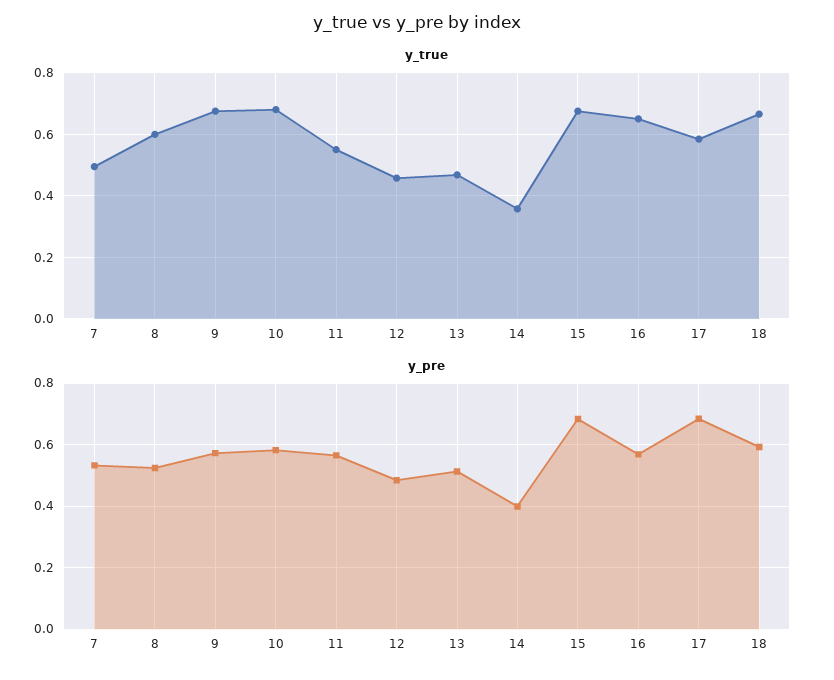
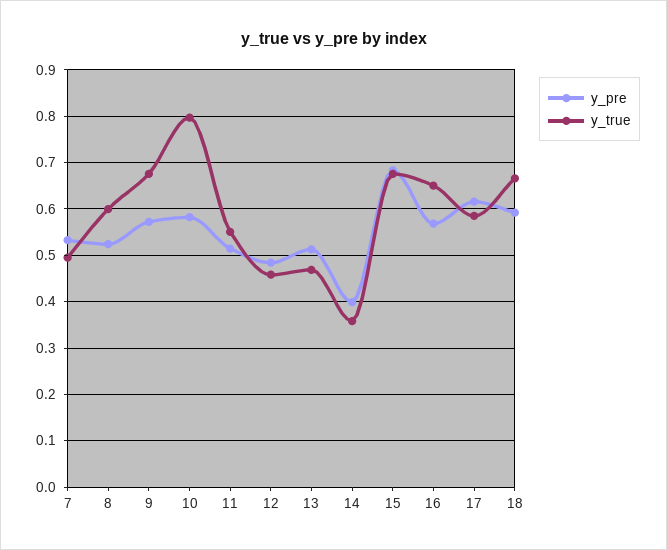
y_true, 10: 0.68 -> 0.8
y_pre, 11: 0.56 -> 0.52
y_pre, 17: 0.68 -> 0.62

